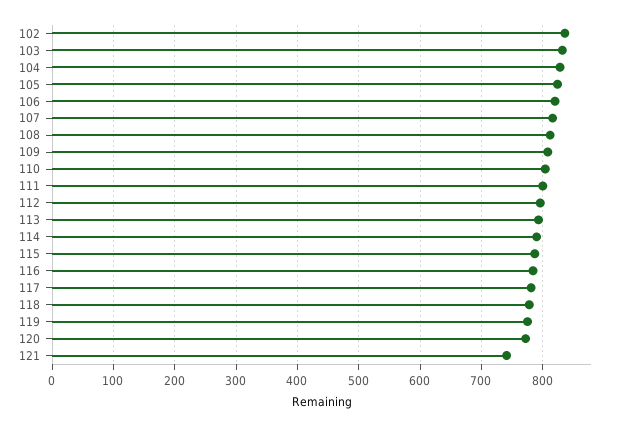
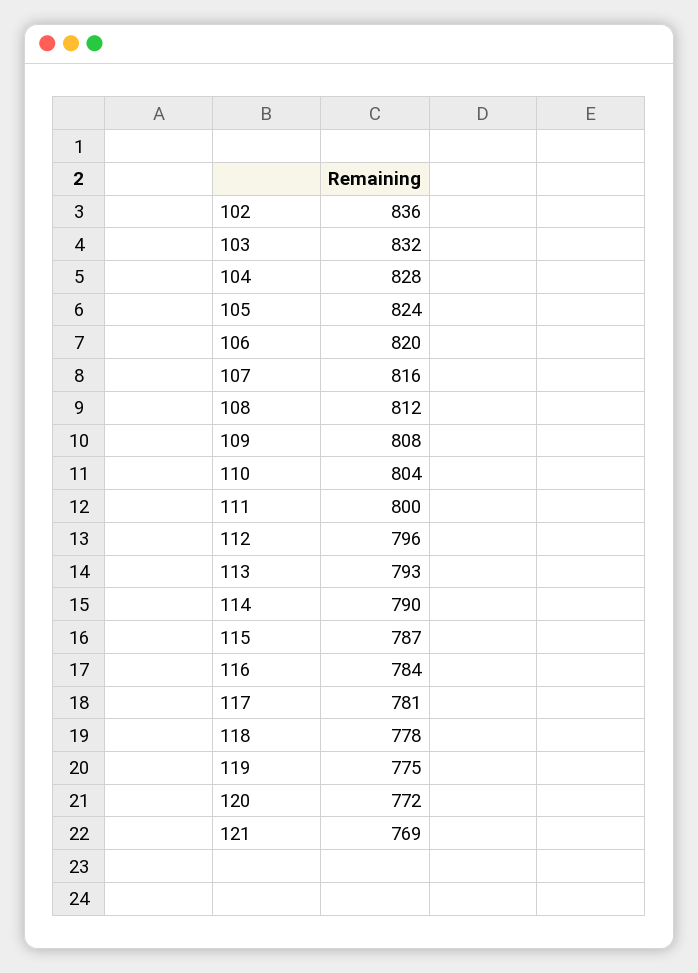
121: 740 -> 769

